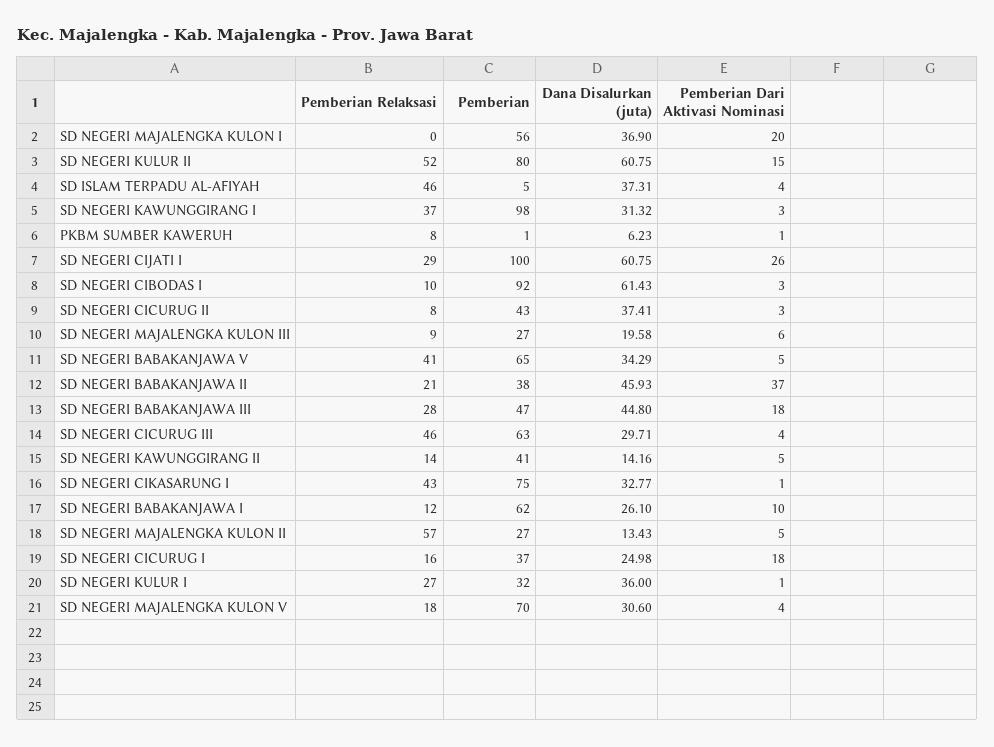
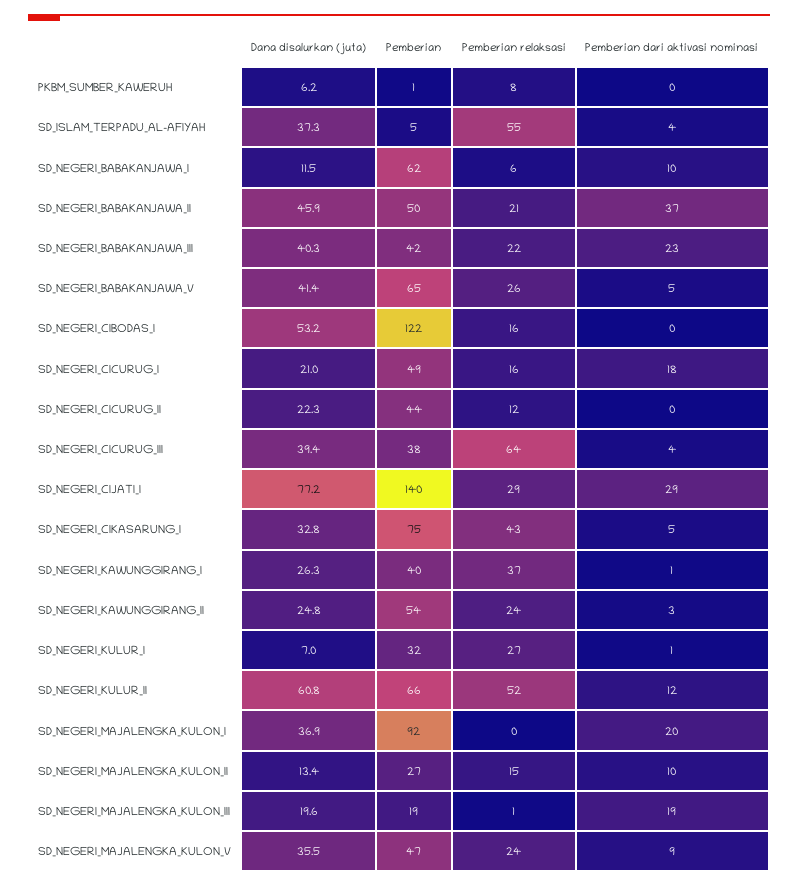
Pemberian, SD NEGERI MAJALENGKA KULON I: 56 -> 92
Pemberian, SD NEGERI KULUR II: 80 -> 66
Pemberian Dari Aktivasi Nominasi, SD NEGERI KULUR II: 15 -> 12
Pemberian Relaksasi, SD ISLAM TERPADU AL-AFIYAH: 46 -> 55
Pemberian, SD NEGERI KAWUNGGIRANG I: 98 -> 40
Dana Disalurkan (juta), SD NEGERI KAWUNGGIRANG I: 31.32 -> 26.3
Pemberian Dari Aktivasi Nominasi, SD NEGERI KAWUNGGIRANG I: 3 -> 1
Pemberian Dari Aktivasi Nominasi, PKBM SUMBER KAWERUH: 1 -> 0
Pemberian, SD NEGERI CIJATI I: 100 -> 140
Dana Disalurkan (juta), SD NEGERI CIJATI I: 60.75 -> 77.2
Pemberian Dari Aktivasi Nominasi, SD NEGERI CIJATI I: 26 -> 29
Pemberian Relaksasi, SD NEGERI CIBODAS I: 10 -> 16
Pemberian, SD NEGERI CIBODAS I: 92 -> 122
Dana Disalurkan (juta), SD NEGERI CIBODAS I: 61.43 -> 53.2
Pemberian Dari Aktivasi Nominasi, SD NEGERI CIBODAS I: 3 -> 0
Pemberian Relaksasi, SD NEGERI CICURUG II: 8 -> 12
Pemberian, SD NEGERI CICURUG II: 43 -> 44
Dana Disalurkan (juta), SD NEGERI CICURUG II: 37.41 -> 22.3
Pemberian Dari Aktivasi Nominasi, SD NEGERI CICURUG II: 3 -> 0
Pemberian Relaksasi, SD NEGERI MAJALENGKA KULON III: 9 -> 1
Pemberian, SD NEGERI MAJALENGKA KULON III: 27 -> 19
Pemberian Dari Aktivasi Nominasi, SD NEGERI MAJALENGKA KULON III: 6 -> 19
Pemberian Relaksasi, SD NEGERI BABAKANJAWA V: 41 -> 26
Dana Disalurkan (juta), SD NEGERI BABAKANJAWA V: 34.29 -> 41.4
Pemberian, SD NEGERI BABAKANJAWA II: 38 -> 50
Pemberian Relaksasi, SD NEGERI BABAKANJAWA III: 28 -> 22
Pemberian, SD NEGERI BABAKANJAWA III: 47 -> 42
Dana Disalurkan (juta), SD NEGERI BABAKANJAWA III: 44.8 -> 40.3
Pemberian Dari Aktivasi Nominasi, SD NEGERI BABAKANJAWA III: 18 -> 23
Pemberian Relaksasi, SD NEGERI CICURUG III: 46 -> 64
Pemberian, SD NEGERI CICURUG III: 63 -> 38
Dana Disalurkan (juta), SD NEGERI CICURUG III: 29.71 -> 39.4
Pemberian Relaksasi, SD NEGERI KAWUNGGIRANG II: 14 -> 24
Pemberian, SD NEGERI KAWUNGGIRANG II: 41 -> 54
Dana Disalurkan (juta), SD NEGERI KAWUNGGIRANG II: 14.16 -> 24.8
Pemberian Dari Aktivasi Nominasi, SD NEGERI KAWUNGGIRANG II: 5 -> 3
Pemberian Dari Aktivasi Nominasi, SD NEGERI CIKASARUNG I: 1 -> 5
Pemberian Relaksasi, SD NEGERI BABAKANJAWA I: 12 -> 6
Dana Disalurkan (juta), SD NEGERI BABAKANJAWA I: 26.1 -> 11.5
Pemberian Relaksasi, SD NEGERI MAJALENGKA KULON II: 57 -> 15
Pemberian Dari Aktivasi Nominasi, SD NEGERI MAJALENGKA KULON II: 5 -> 10
Pemberian, SD NEGERI CICURUG I: 37 -> 49
Dana Disalurkan (juta), SD NEGERI CICURUG I: 24.98 -> 21
Dana Disalurkan (juta), SD NEGERI KULUR I: 36 -> 7
Pemberian Relaksasi, SD NEGERI MAJALENGKA KULON V: 18 -> 24
Pemberian, SD NEGERI MAJALENGKA KULON V: 70 -> 47
Dana Disalurkan (juta), SD NEGERI MAJALENGKA KULON V: 30.6 -> 35.5
Pemberian Dari Aktivasi Nominasi, SD NEGERI MAJALENGKA KULON V: 4 -> 9

